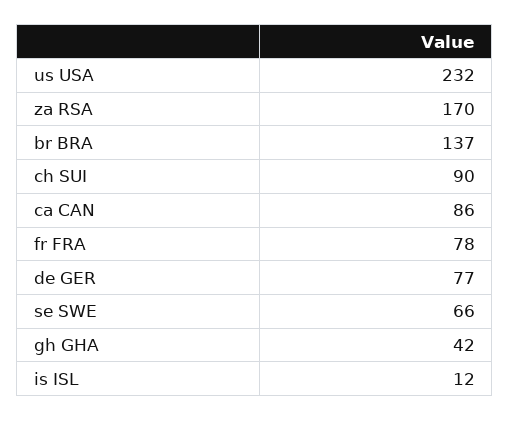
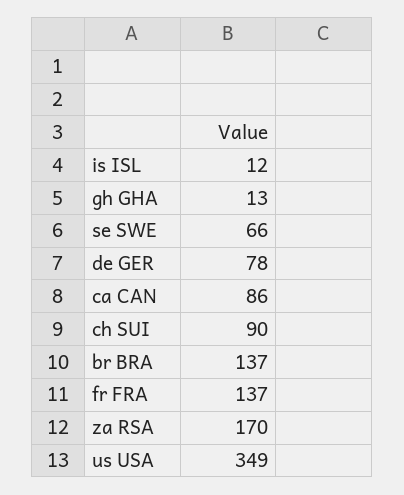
us USA: 232 -> 349
fr FRA: 78 -> 137
de GER: 77 -> 78
gh GHA: 42 -> 13

